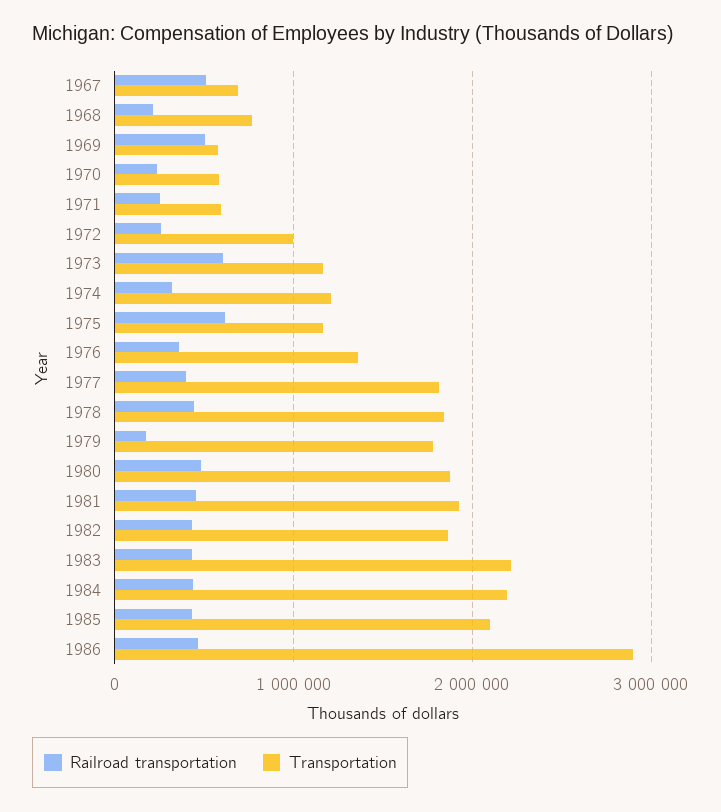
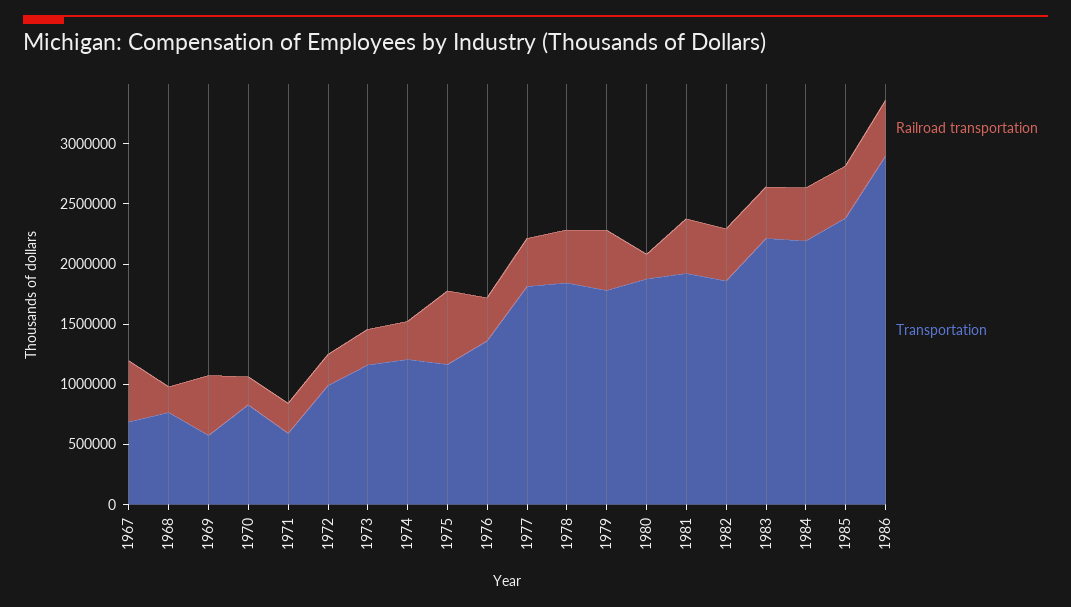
Transportation, 1970: 600000 -> 800000
Railroad transportation, 1973: 600000 -> 300000
Railroad transportation, 1979: 200000 -> 500000
Railroad transportation, 1980: 500000 -> 200000
Transportation, 1985: 2100000 -> 2400000

